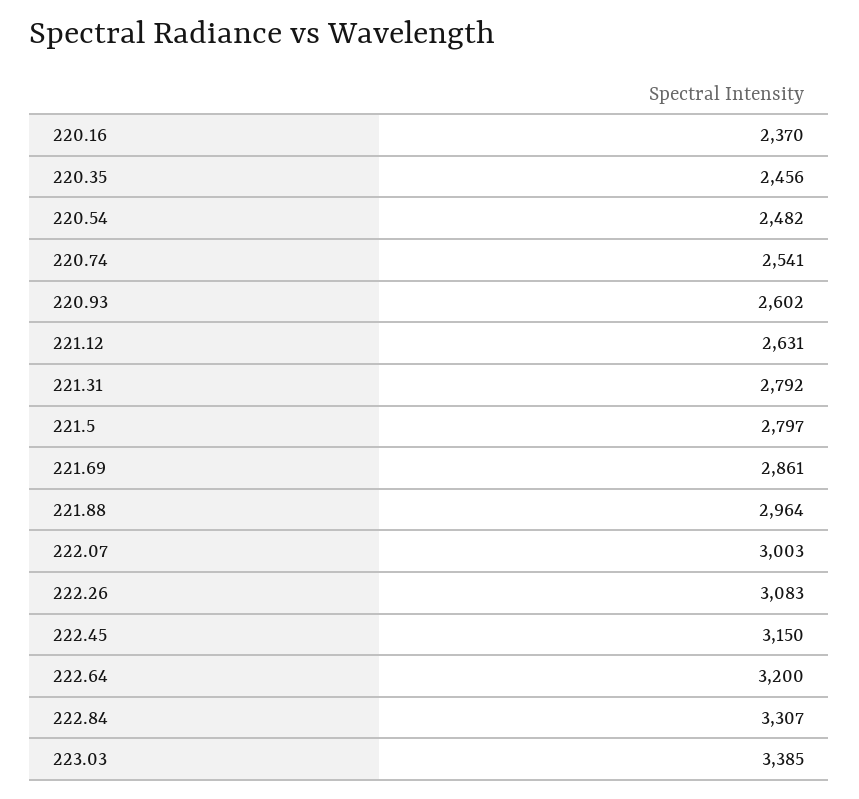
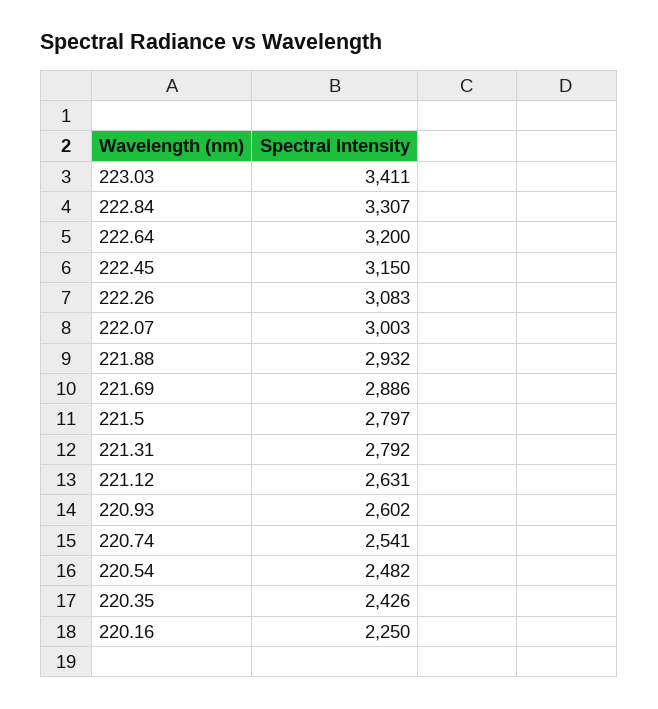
220.16: 2370 -> 2250
220.35: 2456 -> 2426
221.69: 2861 -> 2886
221.88: 2964 -> 2932
223.03: 3385 -> 3411

